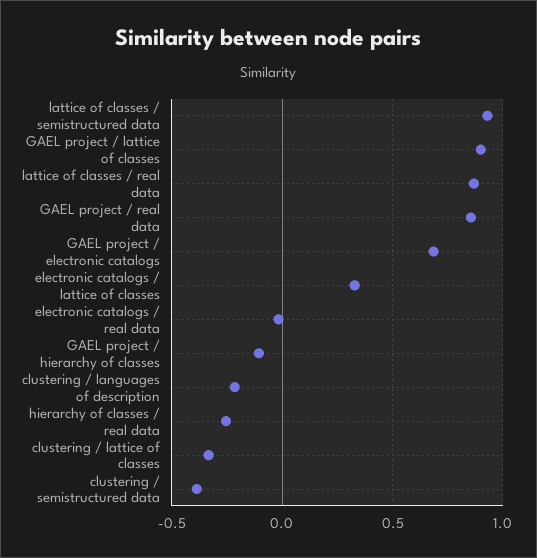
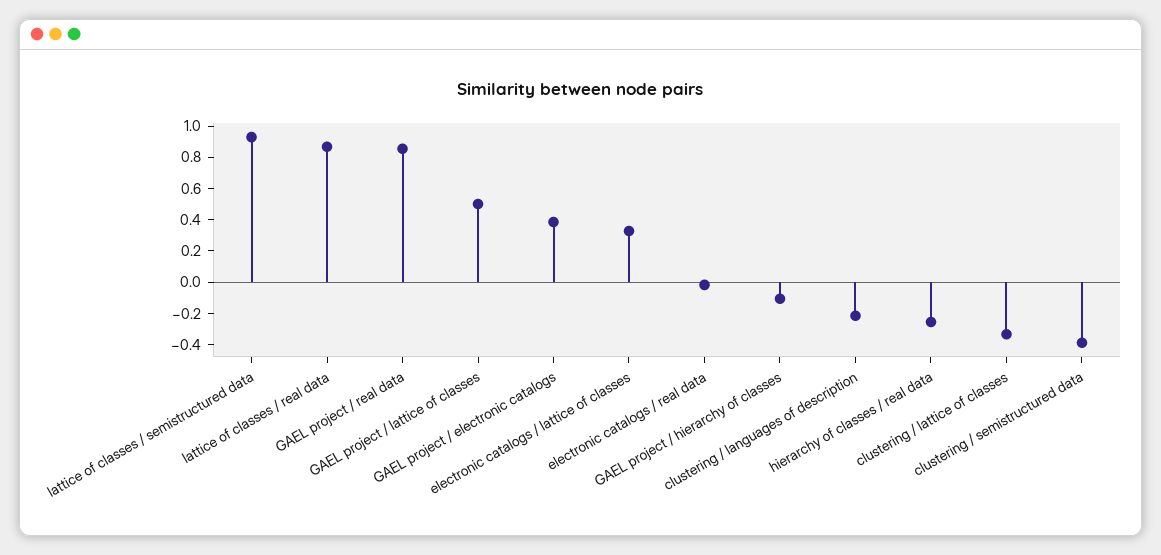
GAEL project / lattice of classes: 0.9 -> 0.5
GAEL project / electronic catalogs: 0.7 -> 0.4

